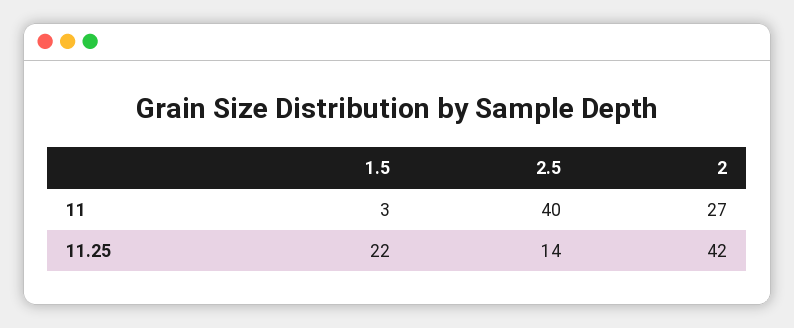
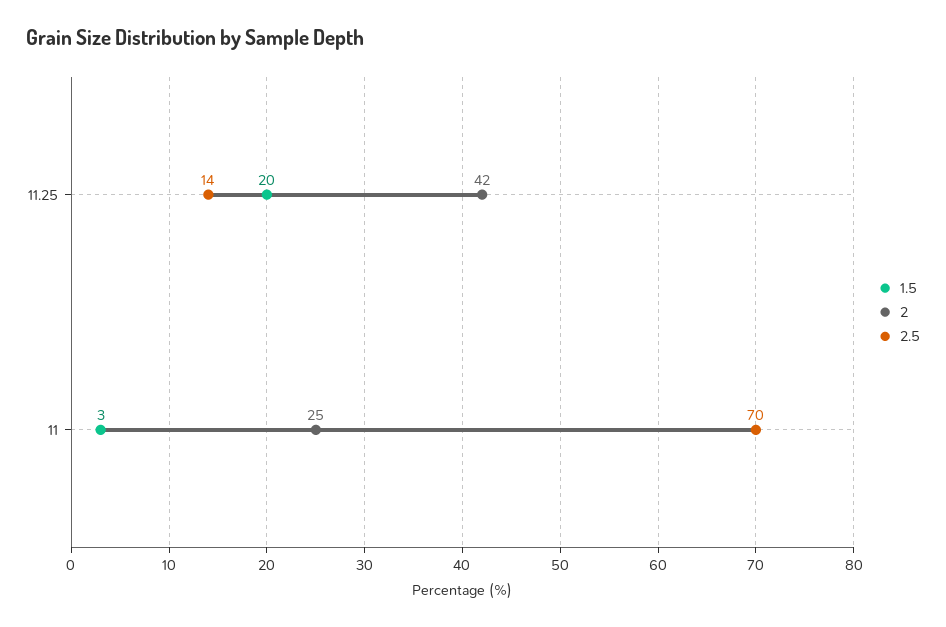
2.5, 11: 40 -> 70
2, 11: 27 -> 25
1.5, 11.25: 22 -> 20

